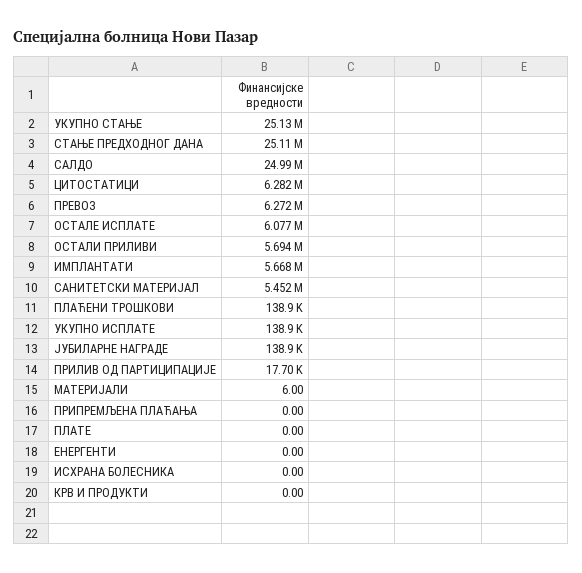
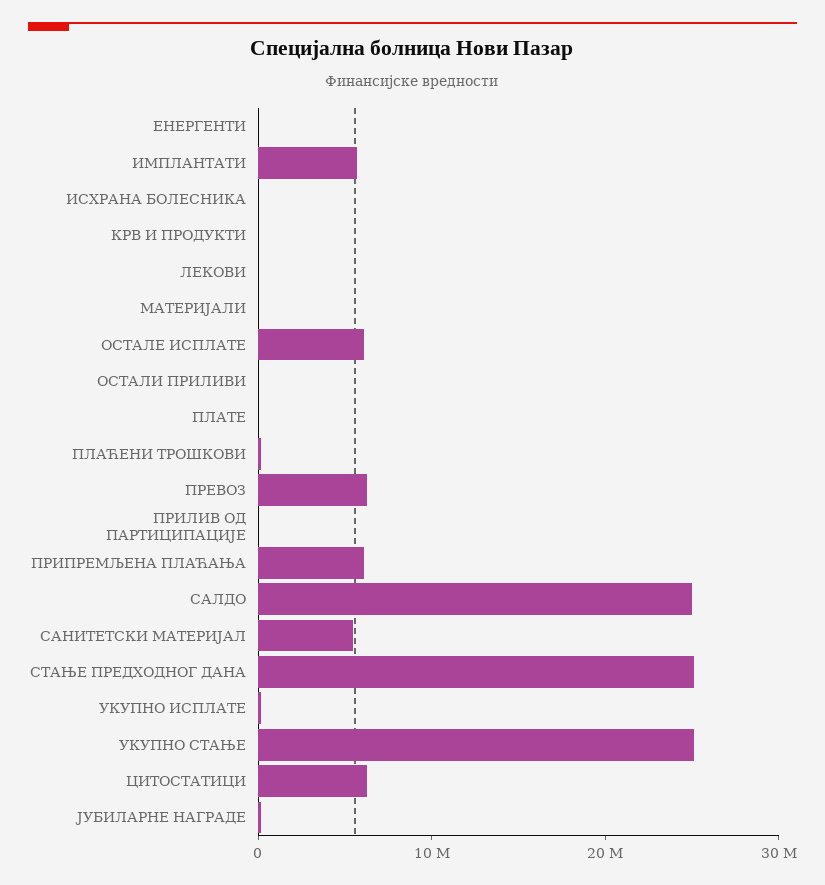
ОСТАЛИ ПРИЛИВИ: 5694000 -> 0
ПРИПРЕМЉЕНА ПЛАЋАЊА: 0 -> 6000000
ЛЕКОВИ: none -> 0

